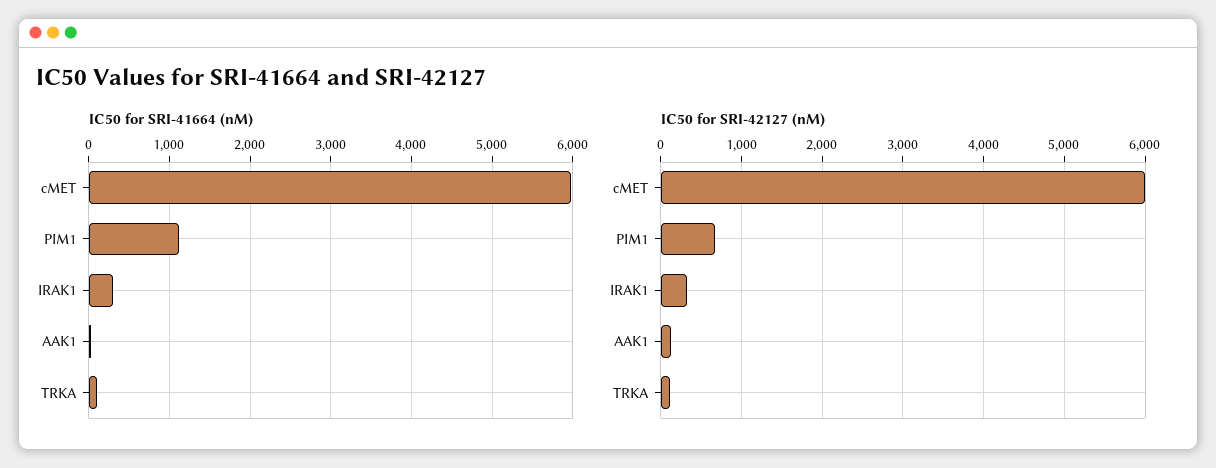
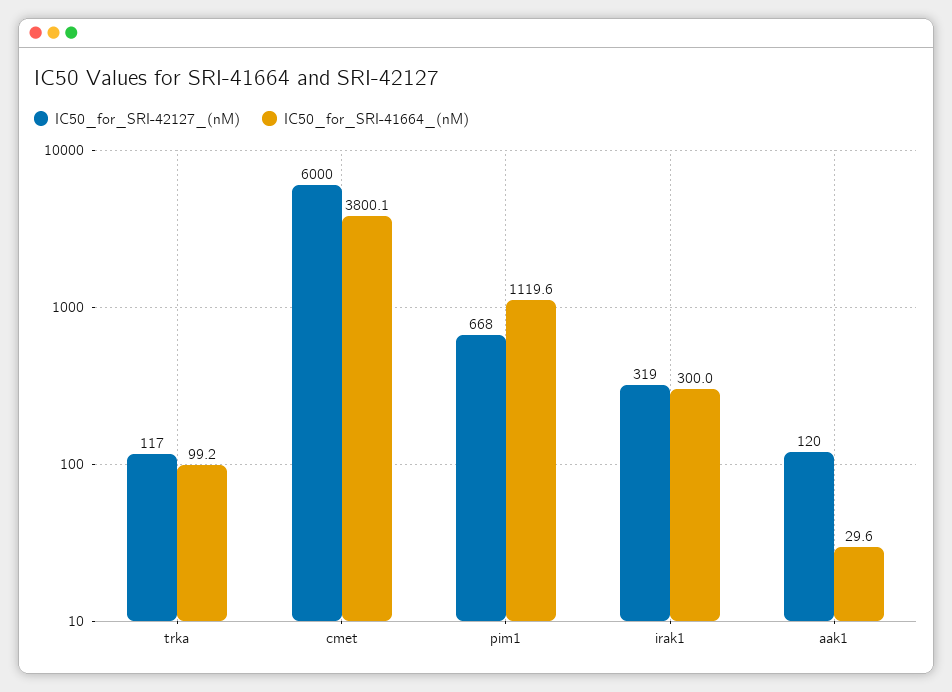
IC50 for SRI-41664 (nM), cMET: 6000 -> 3800.1

